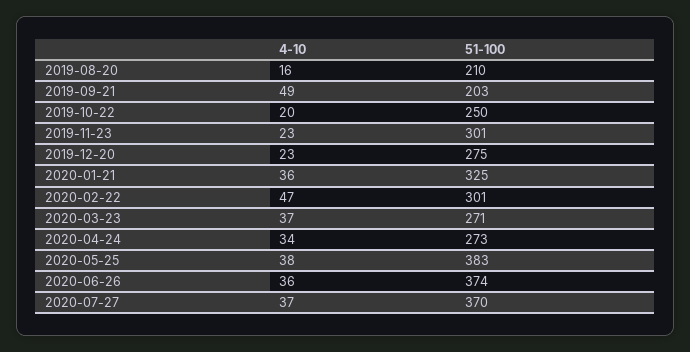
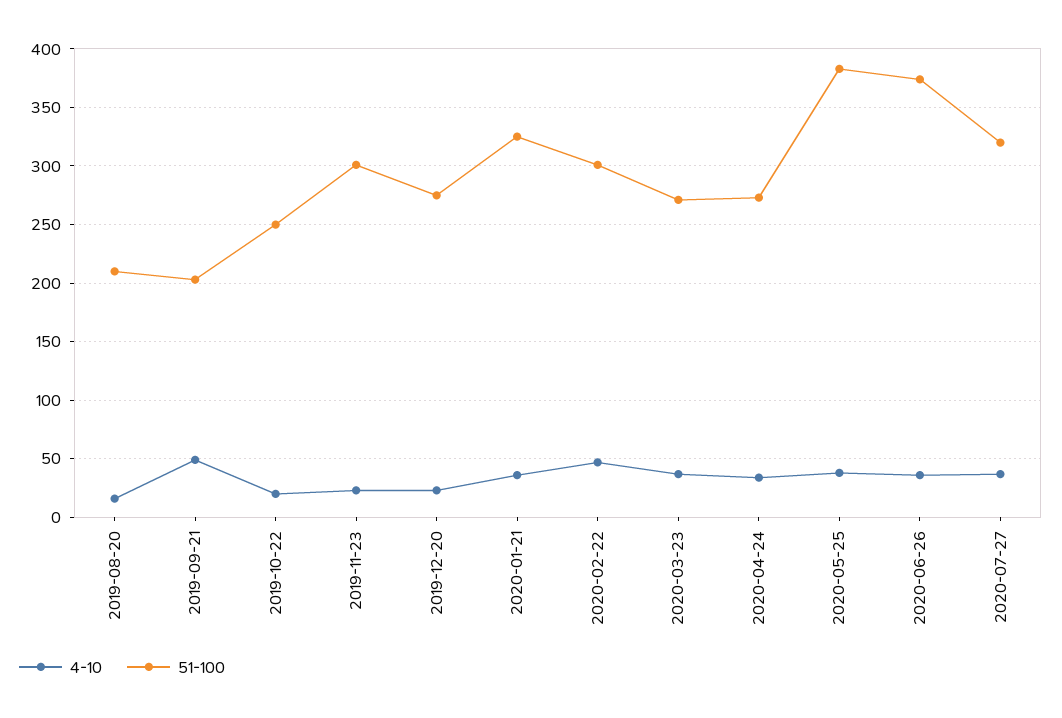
51-100, 2020-07-27: 370 -> 320

